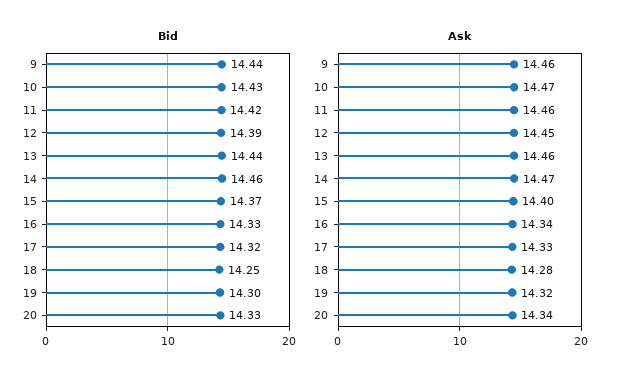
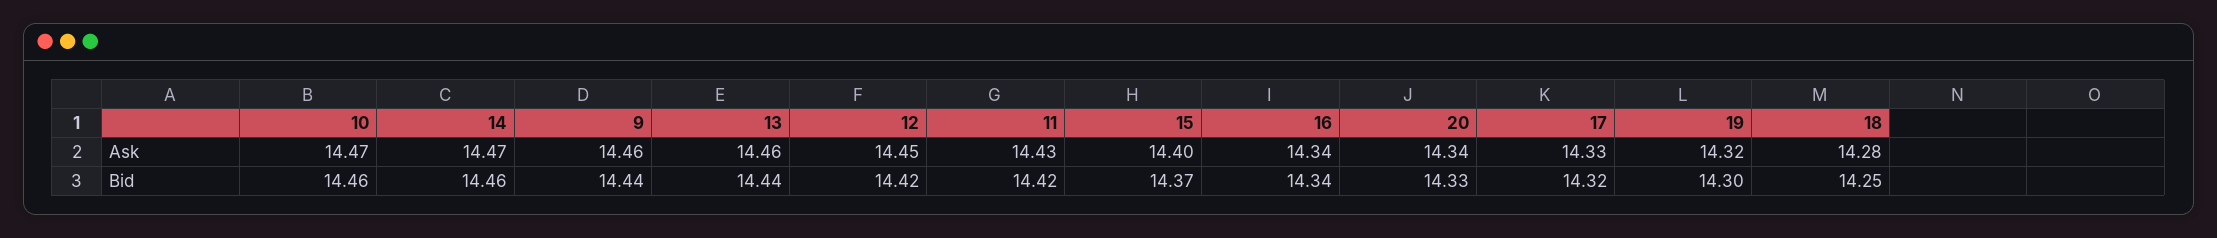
Bid, 10: 14.43 -> 14.46
Bid, 12: 14.39 -> 14.42
Bid, 16: 14.33 -> 14.34
Ask, 11: 14.46 -> 14.43

